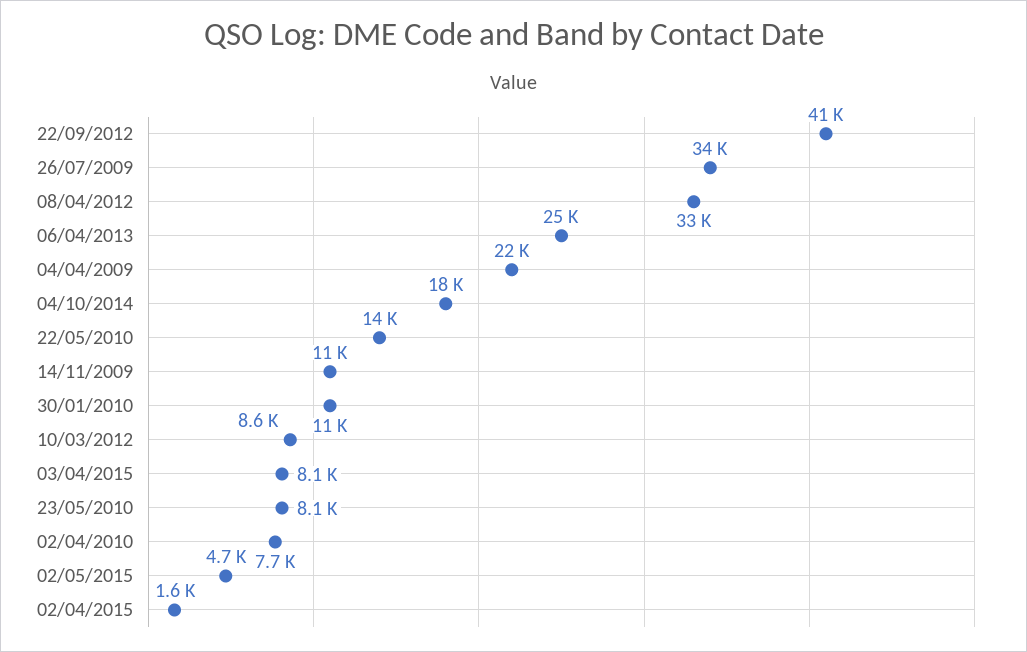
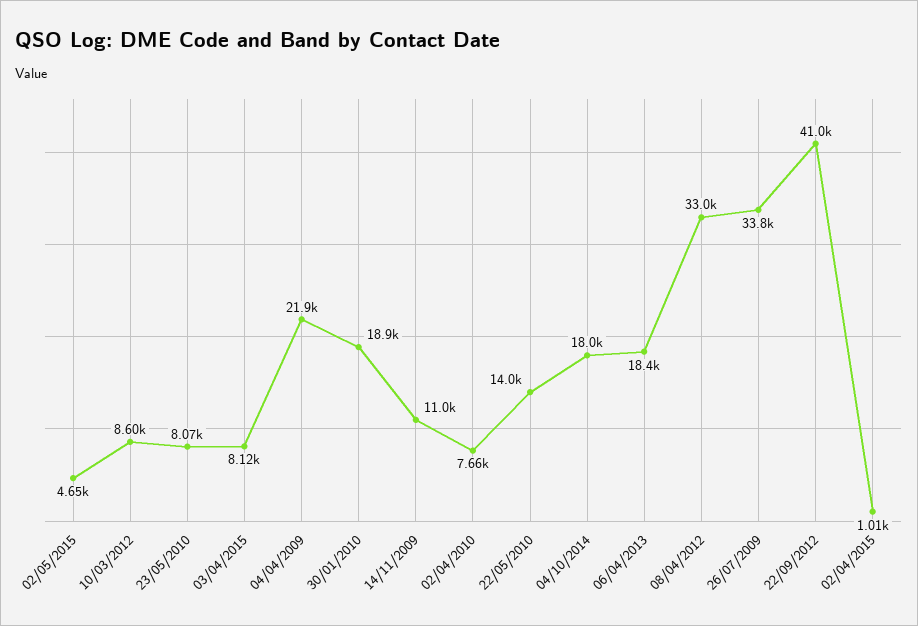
06/04/2013: 25000 -> 18400
30/01/2010: 11000 -> 18900
02/04/2015: 1600 -> 1010

